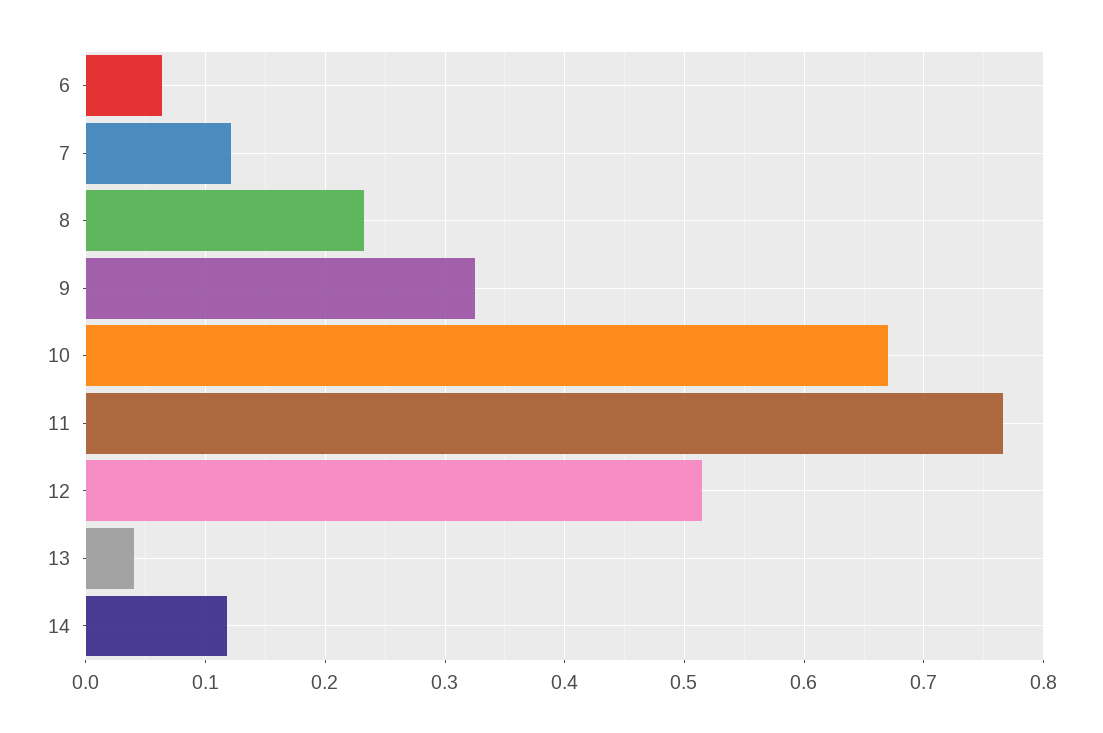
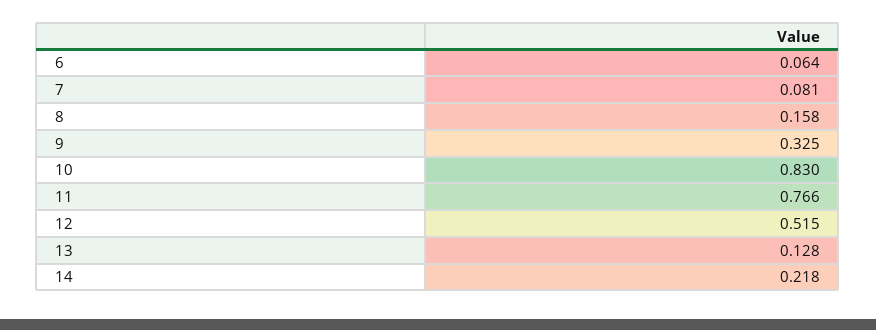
7: 0.12 -> 0.081
8: 0.23 -> 0.158
10: 0.67 -> 0.83
13: 0.04 -> 0.128
14: 0.12 -> 0.218

